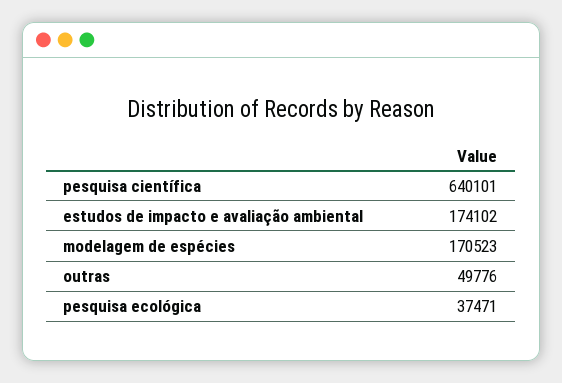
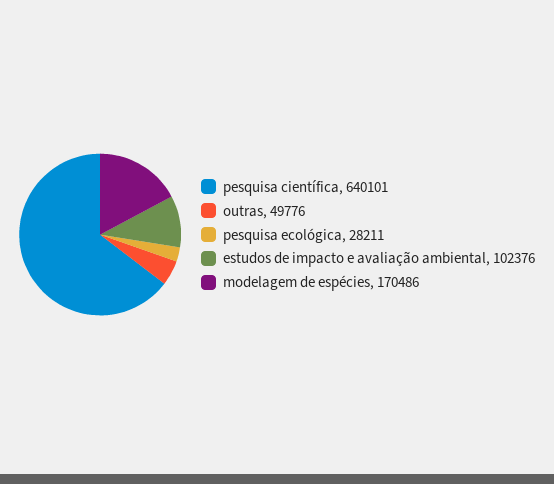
estudos de impacto e avaliação ambiental: 174102 -> 102376
modelagem de espécies: 170523 -> 170486
pesquisa ecológica: 37471 -> 28211

